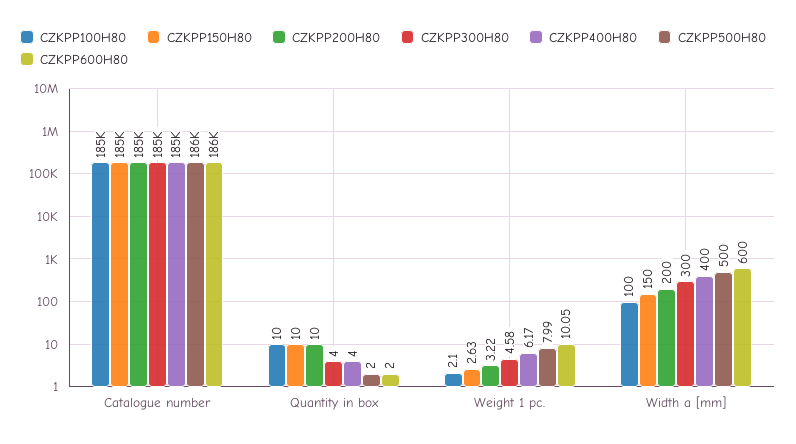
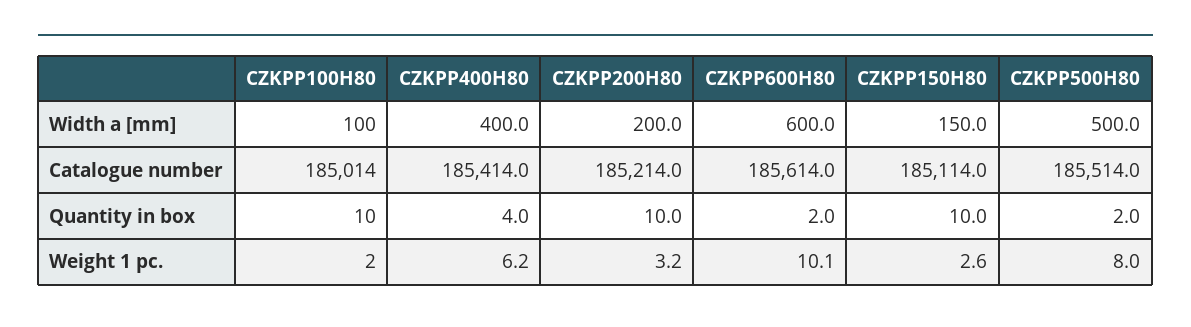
CZKPP300H80, Catalogue number: 185000 -> none
CZKPP300H80, Quantity in box: 4 -> none
CZKPP300H80, Weight 1 pc.: 4.58 -> none
CZKPP300H80, Width a [mm]: 300 -> none

